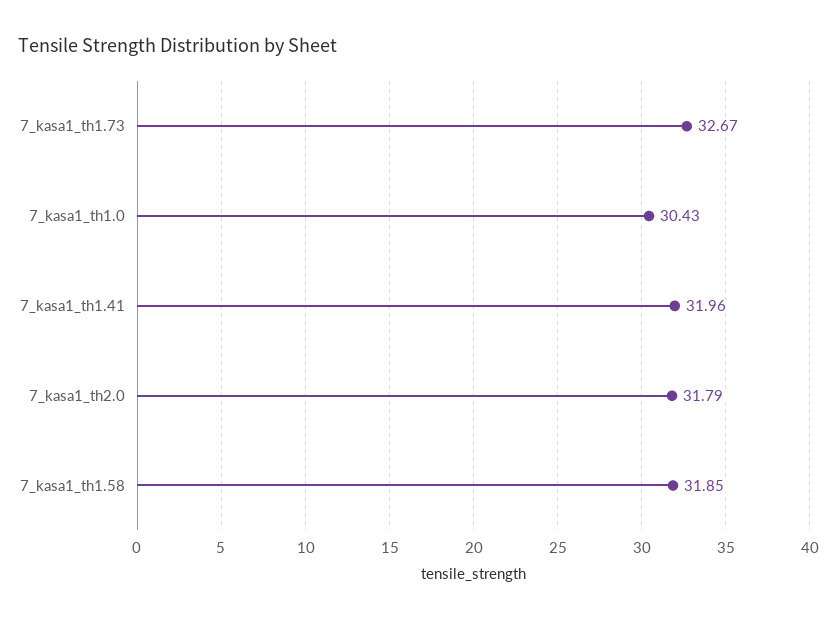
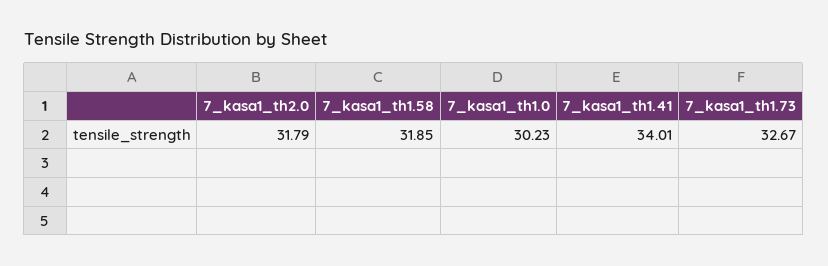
7_kasa1_th1.0: 30.43 -> 30.23
7_kasa1_th1.41: 31.96 -> 34.01

